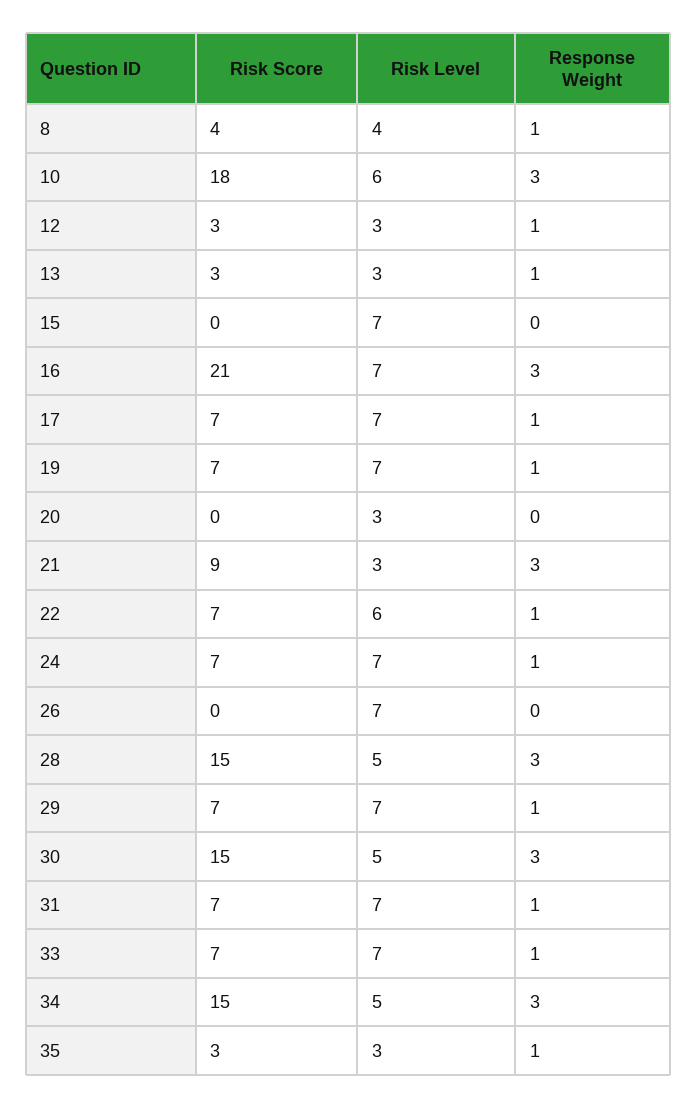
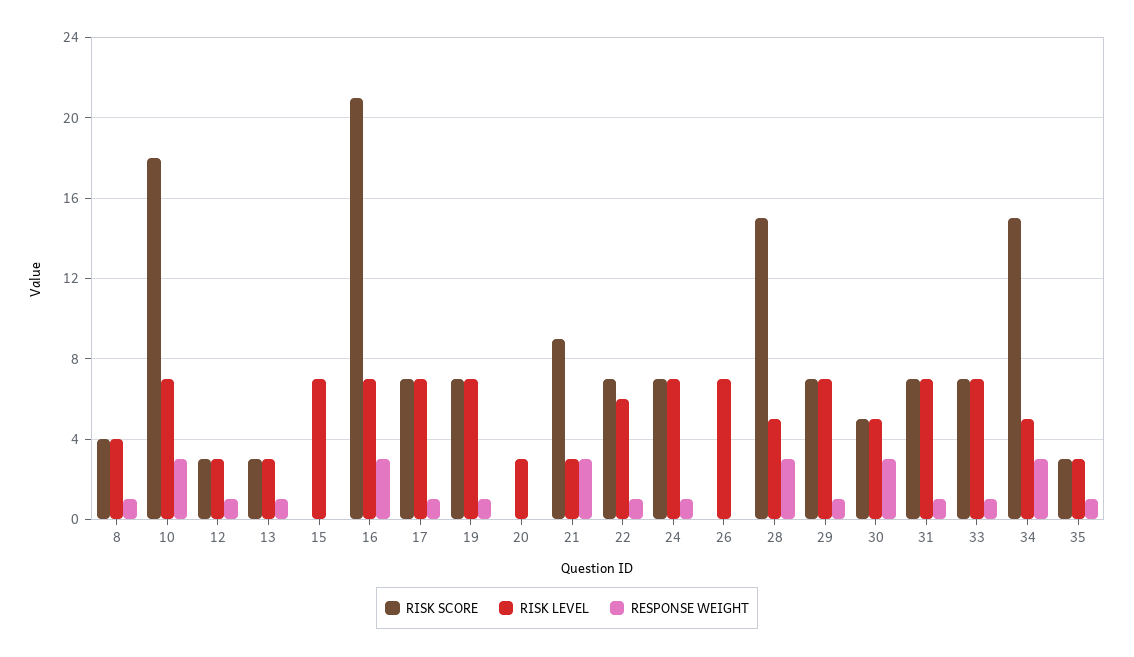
Risk Level, 10: 6 -> 7
Risk Score, 30: 15 -> 5

